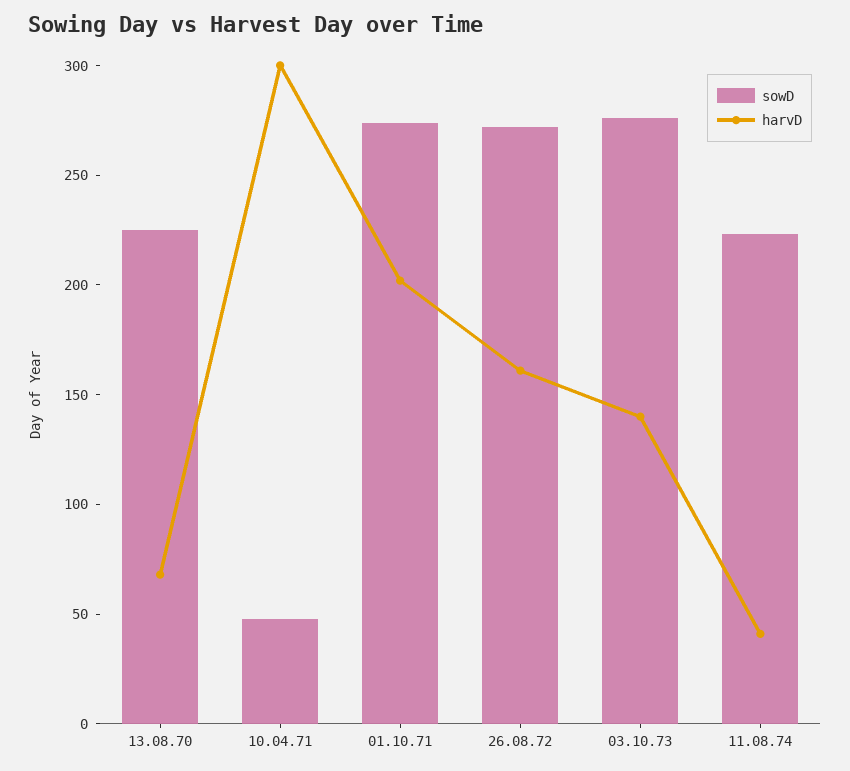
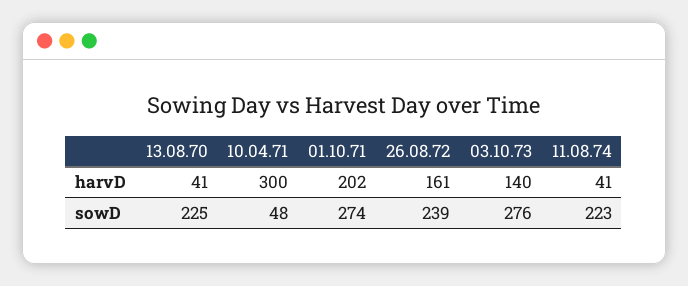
harvD, 13.08.70: 70 -> 41
sowD, 26.08.72: 270 -> 239

